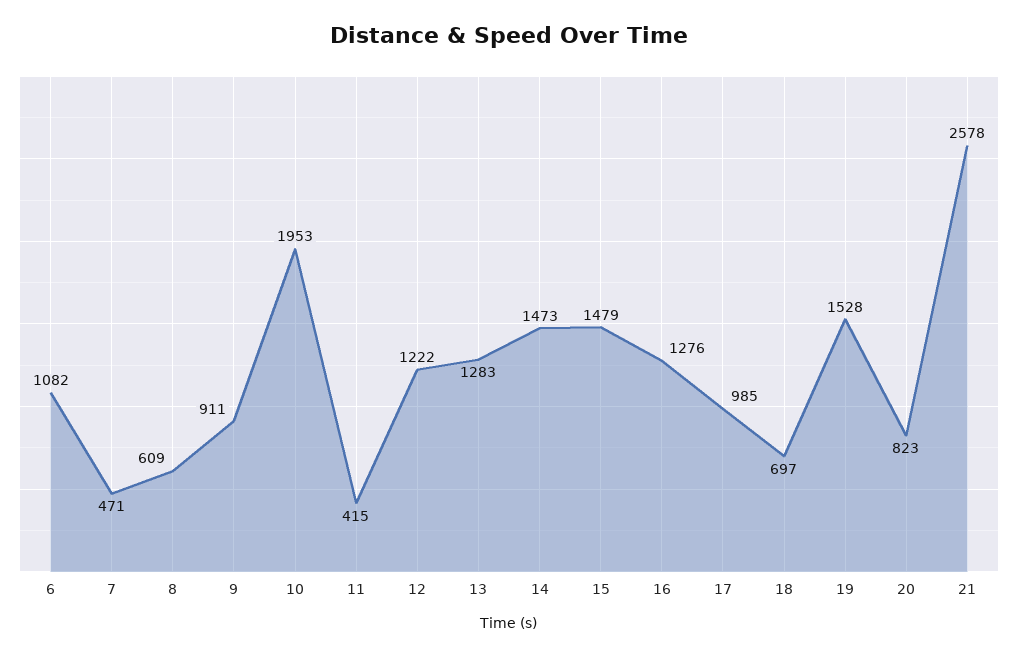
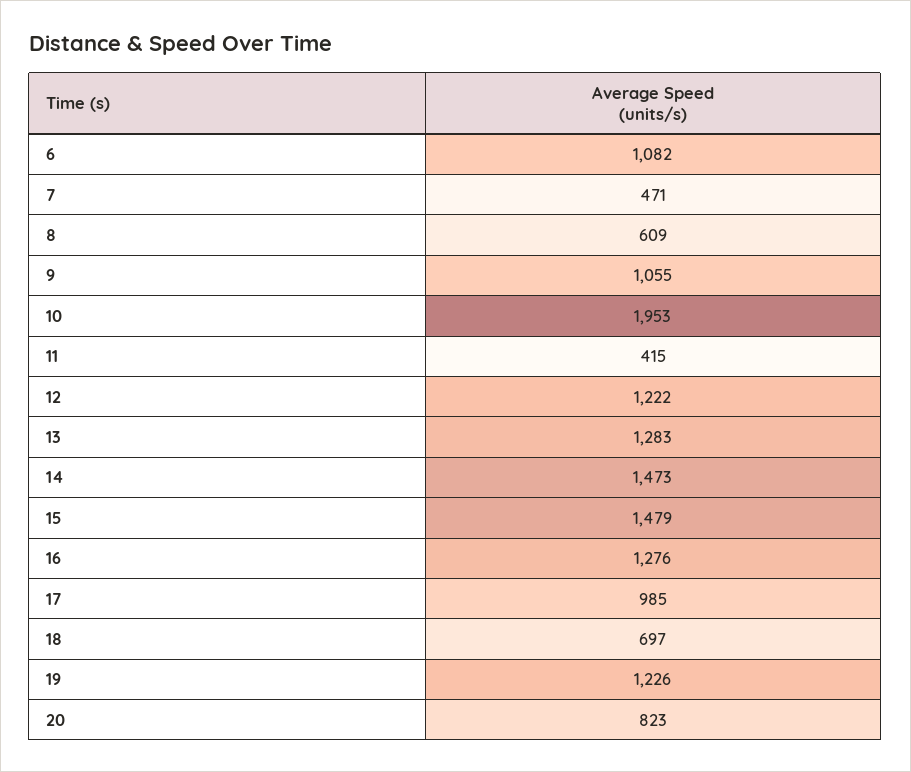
9: 911 -> 1055
19: 1528 -> 1226
21: 2578 -> none

